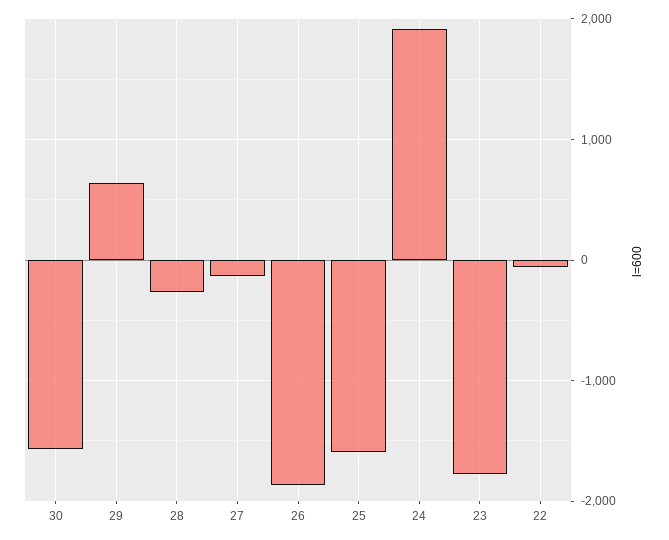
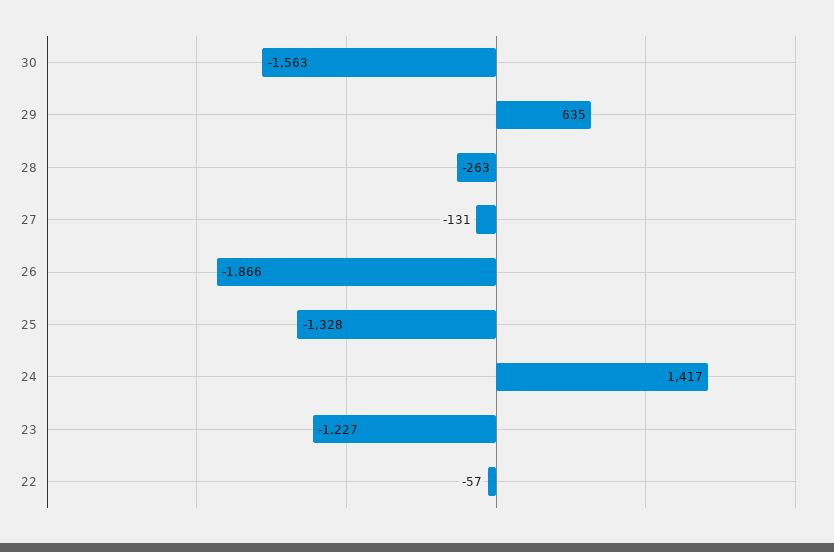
25: -1600 -> -1328
24: 1900 -> 1417
23: -1800 -> -1227

